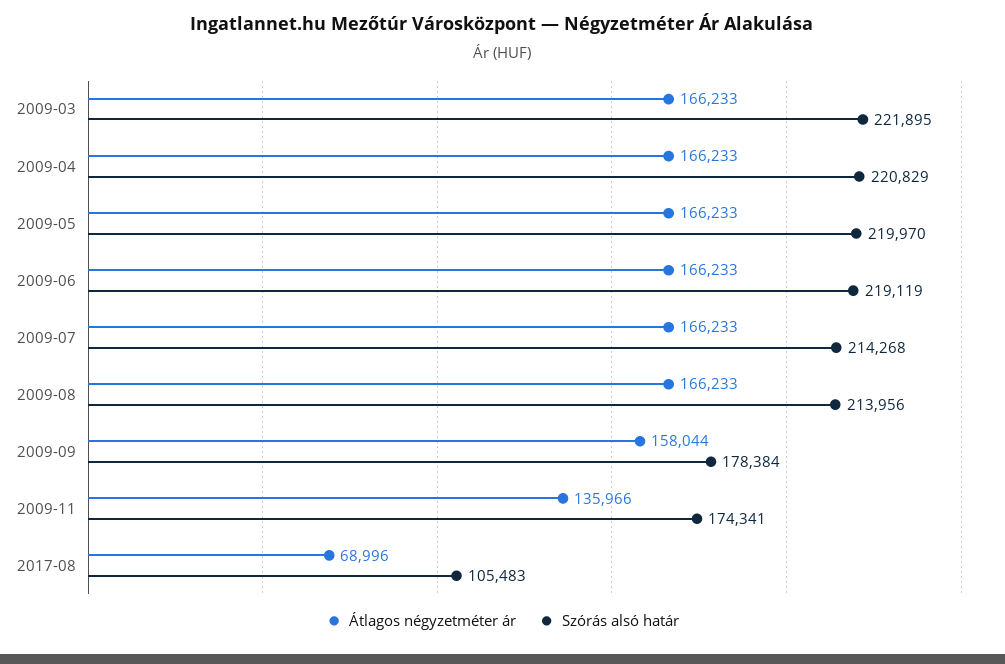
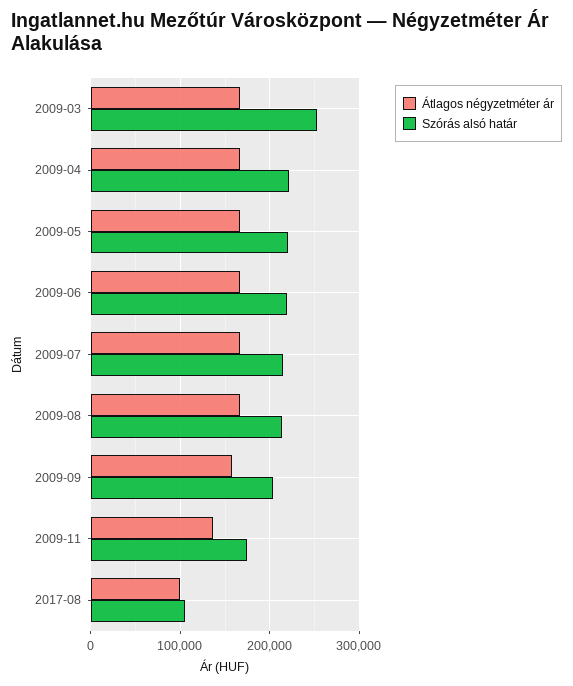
Szórás alsó határ, 2009-03: 221895 -> 250000
Szórás alsó határ, 2009-09: 178384 -> 200000
Átlagos négyzetméter ár, 2017-08: 68996 -> 100000

